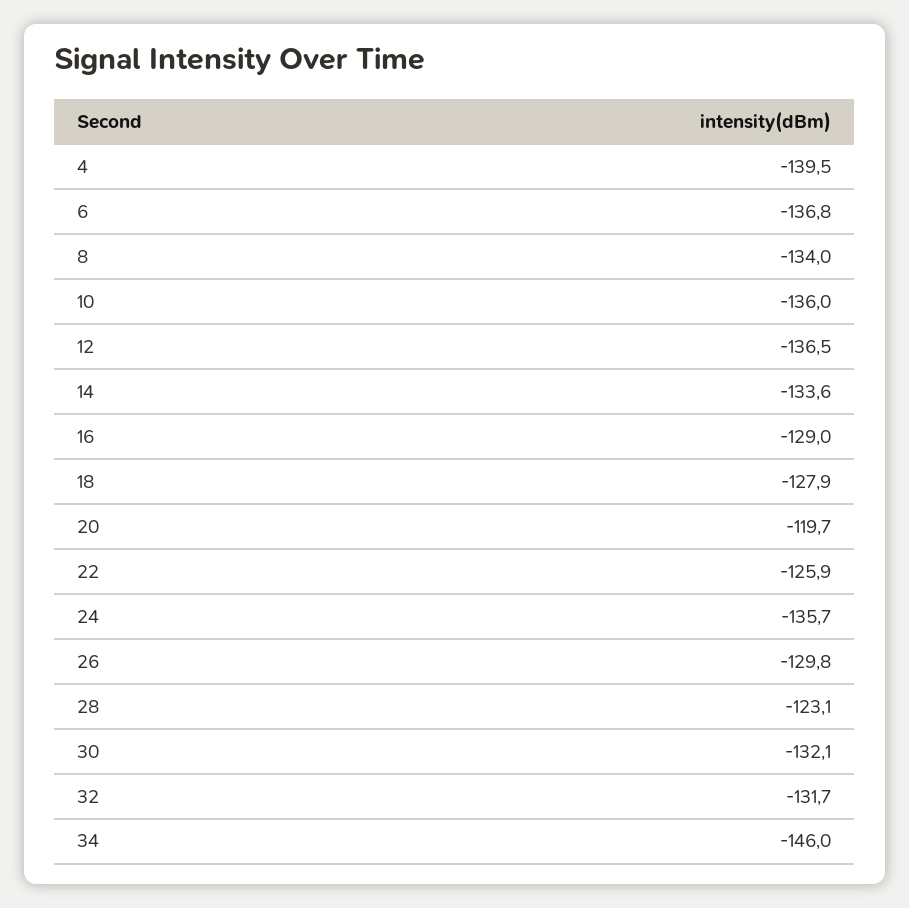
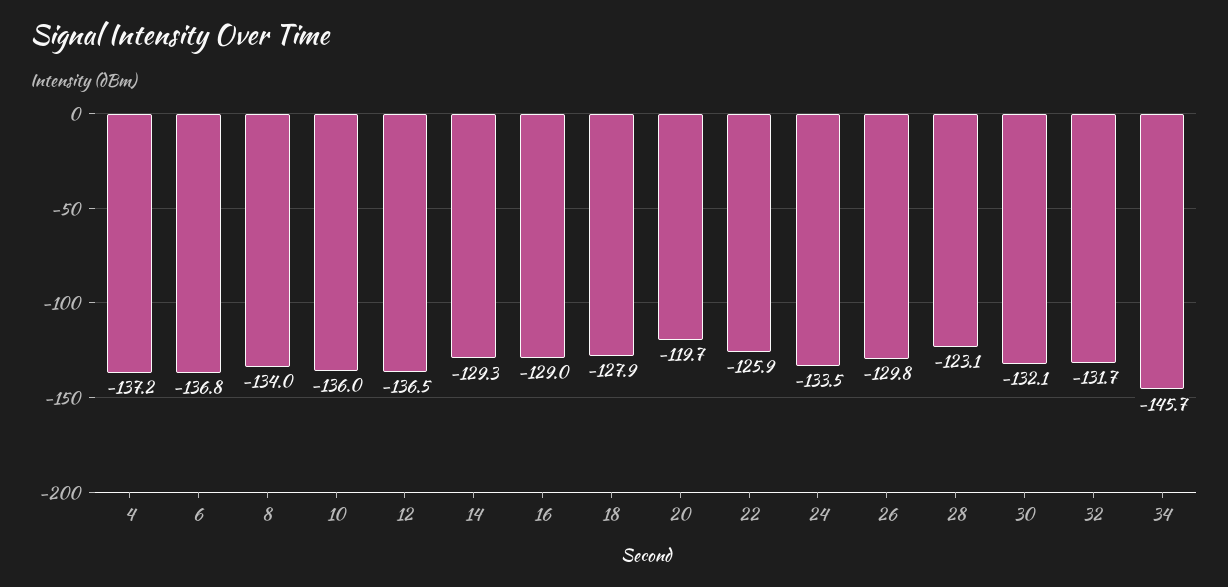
4: -139.5 -> -137.2
14: -133.6 -> -129.3
24: -135.7 -> -133.5
34: -146 -> -145.7

